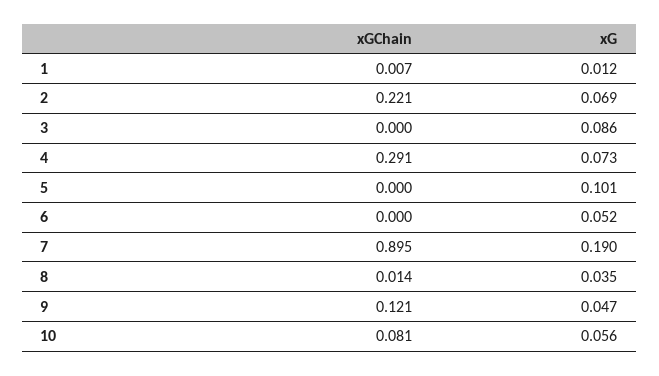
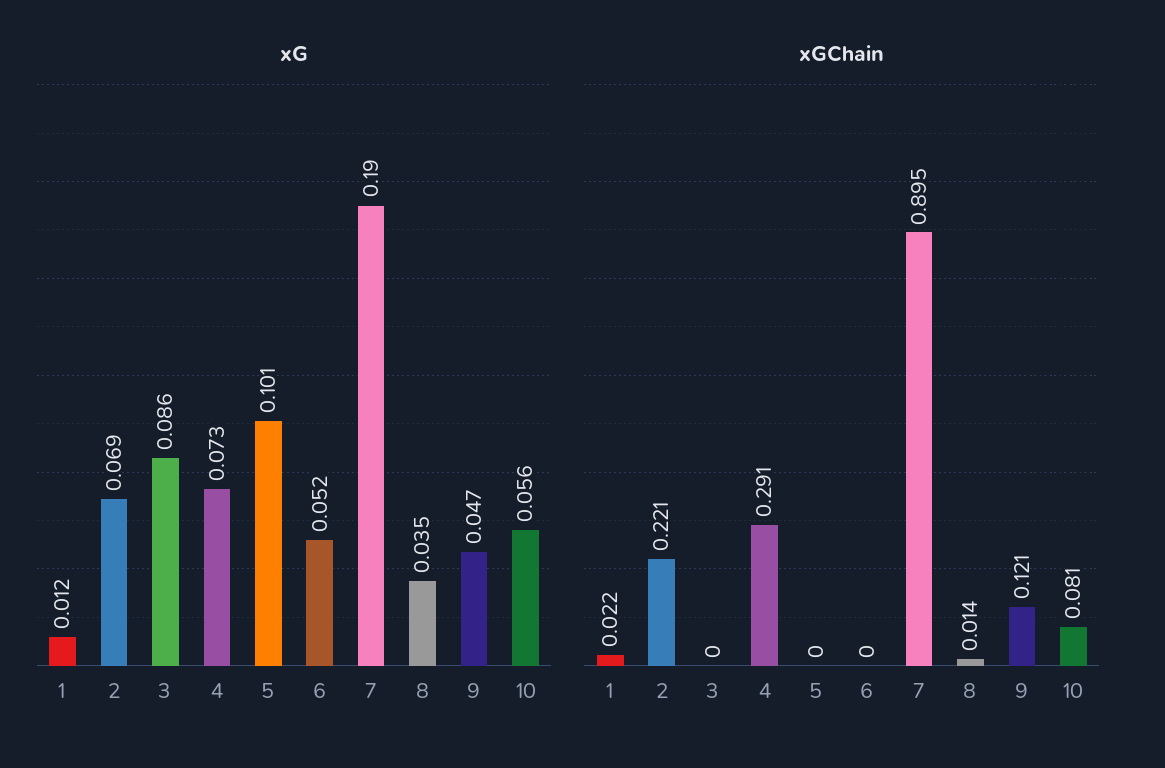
xGChain, 1: 0.007 -> 0.022

